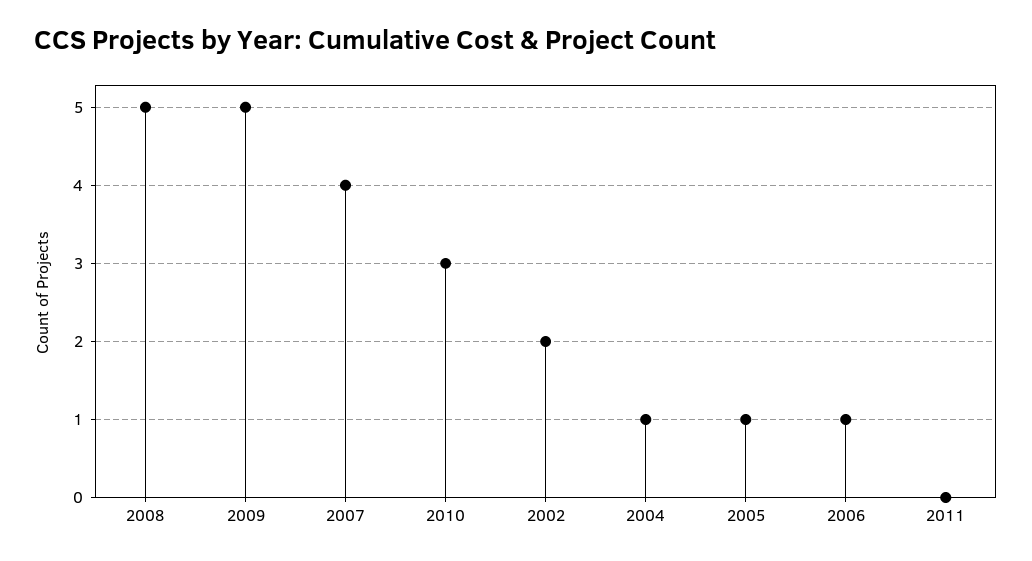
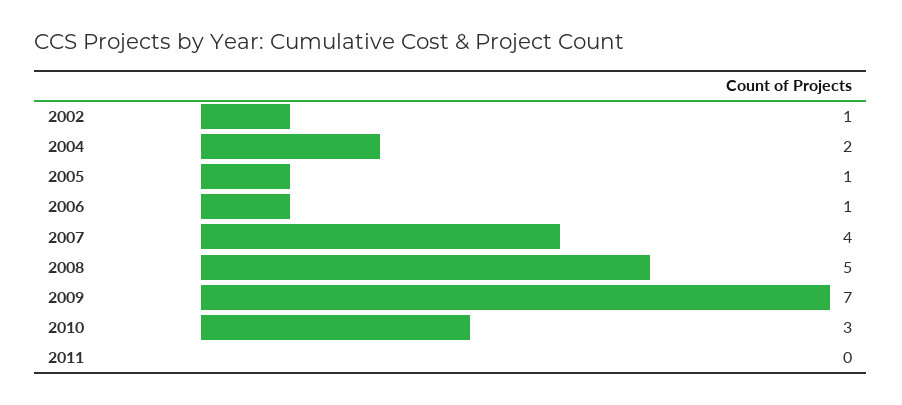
2009: 5 -> 7
2002: 2 -> 1
2004: 1 -> 2

